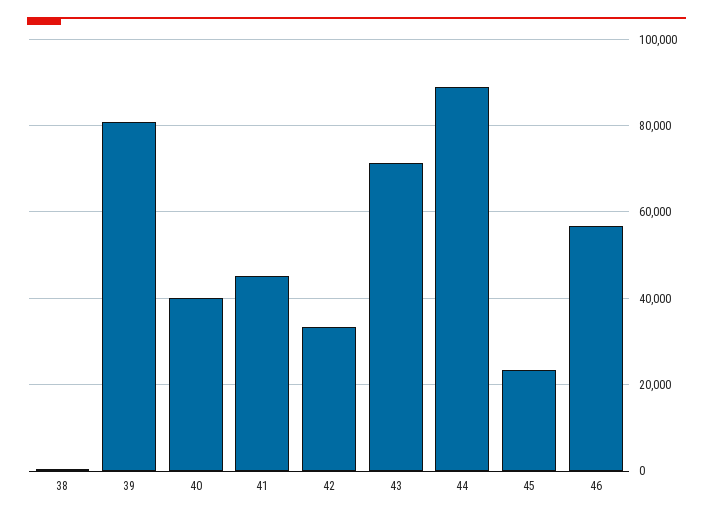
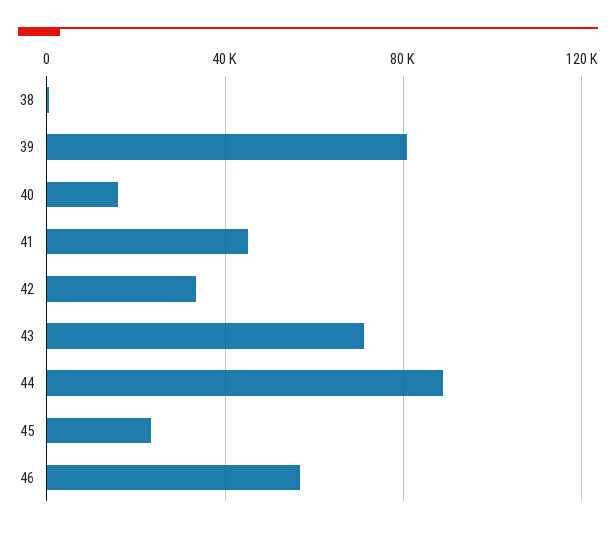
40: 40000 -> 15000

